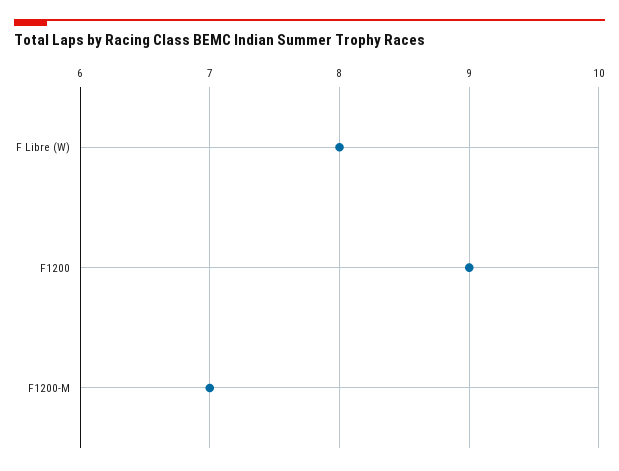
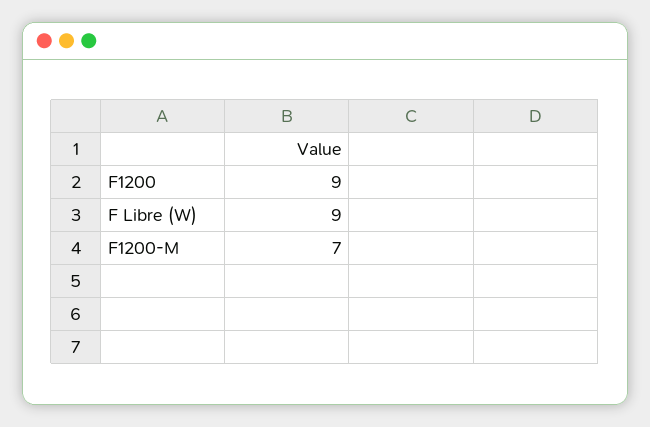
F Libre (W): 8 -> 9

